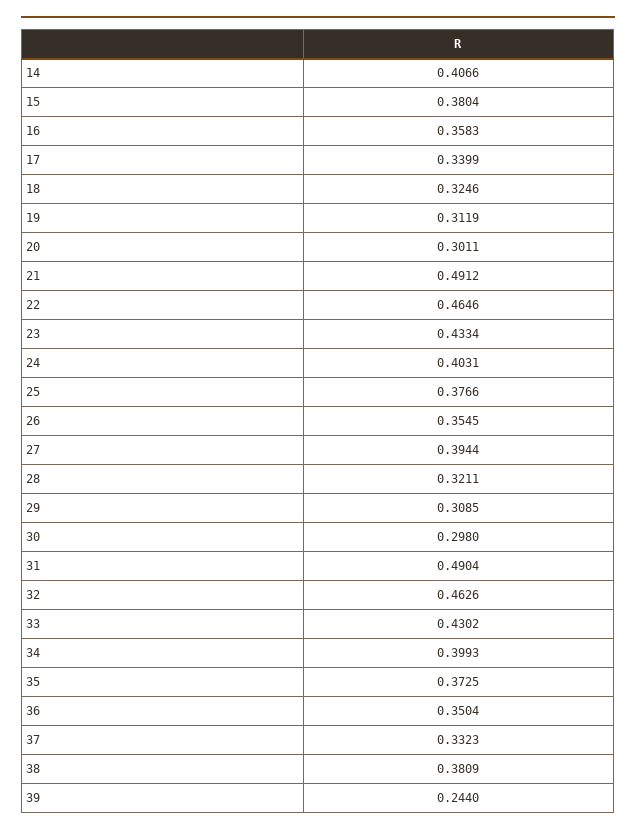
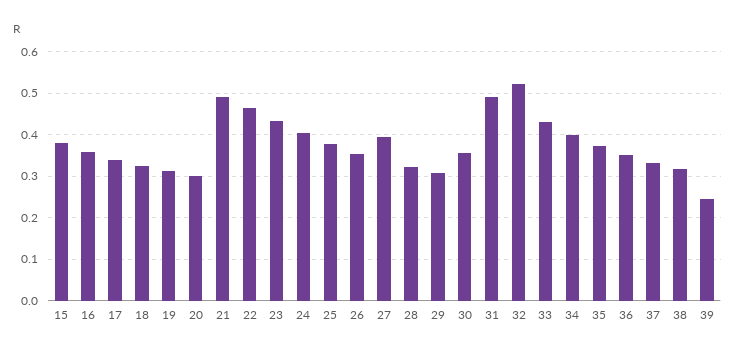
14: 0.4066 -> none
30: 0.298 -> 0.36
32: 0.4626 -> 0.52
38: 0.3809 -> 0.32

